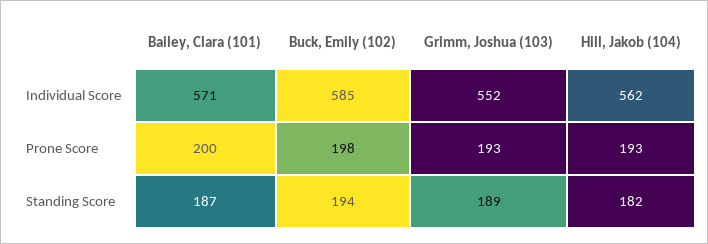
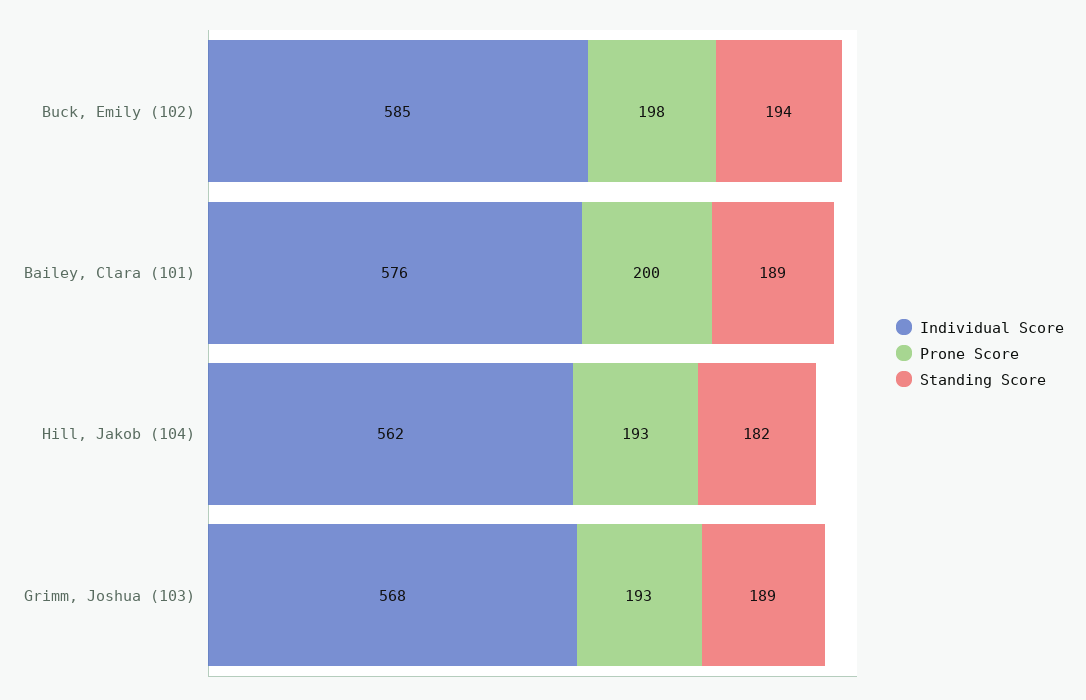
Individual Score, Bailey, Clara (101): 571 -> 576
Individual Score, Grimm, Joshua (103): 552 -> 568
Standing Score, Bailey, Clara (101): 187 -> 189

